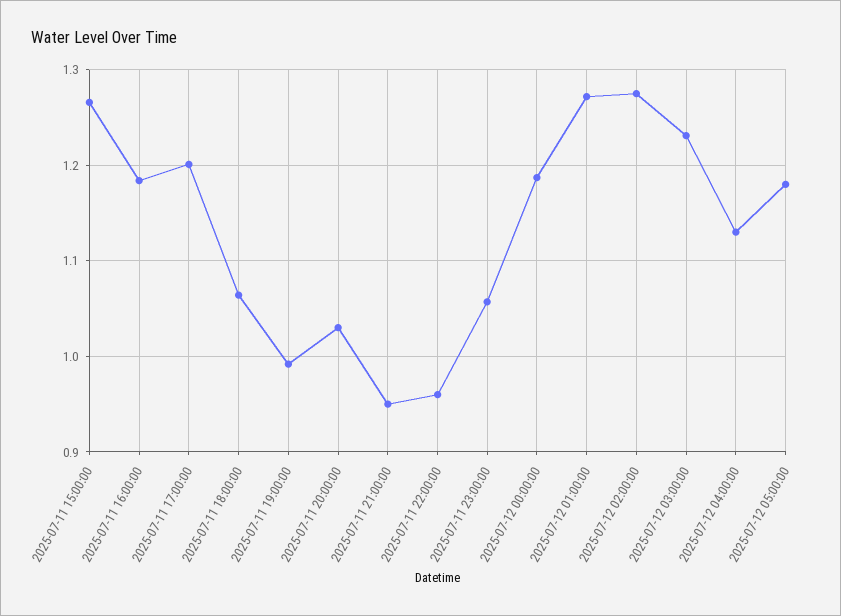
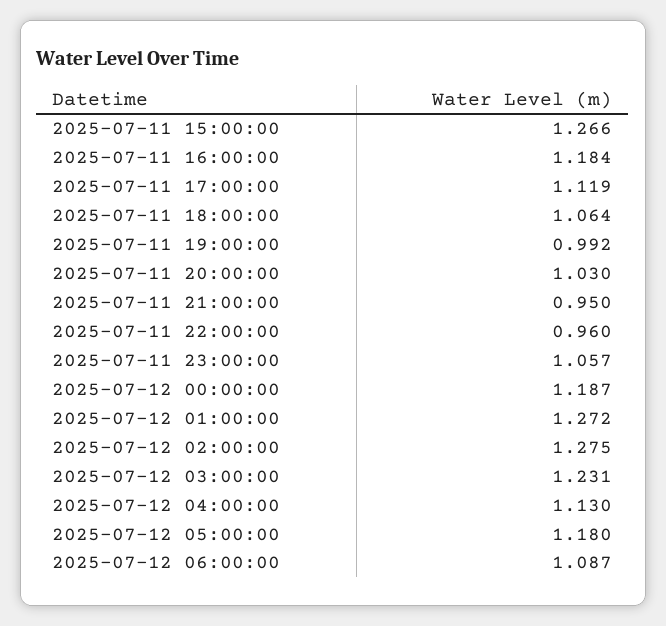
2025-07-11 17:00:00: 1.2 -> 1.119
2025-07-12 06:00:00: none -> 1.087

